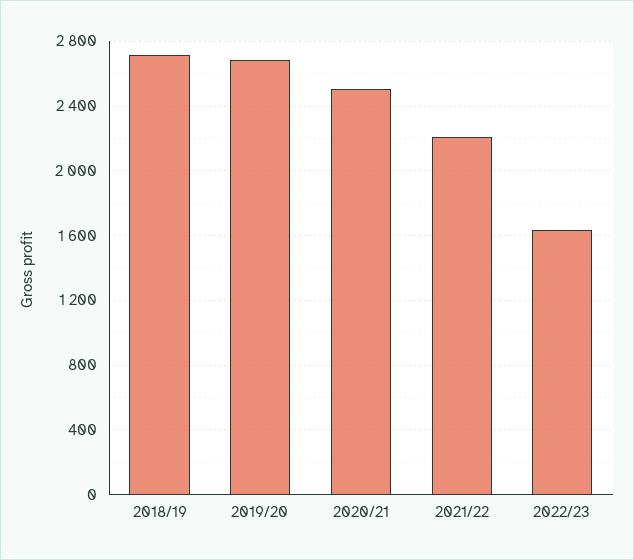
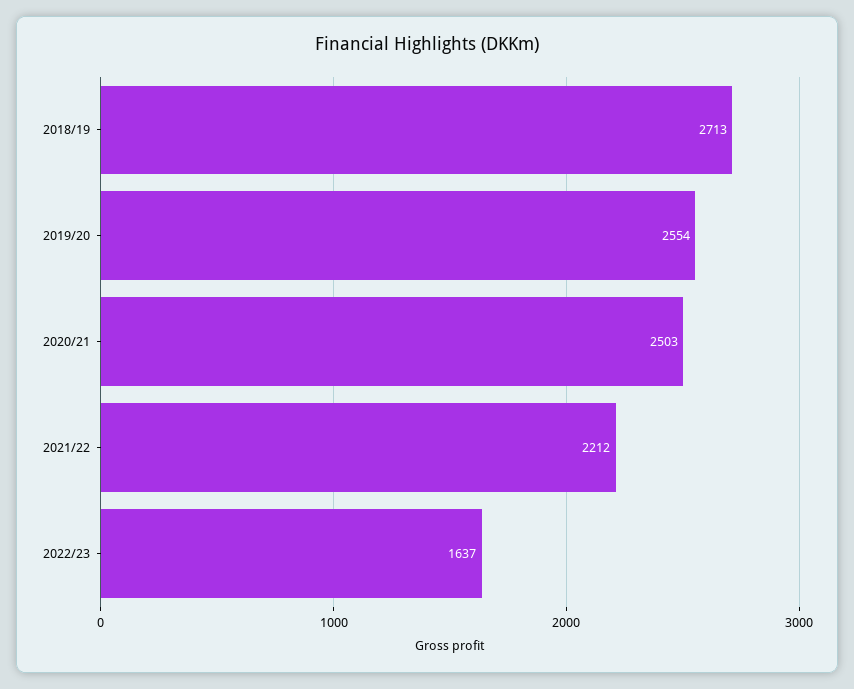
2019/20: 2700 -> 2554

